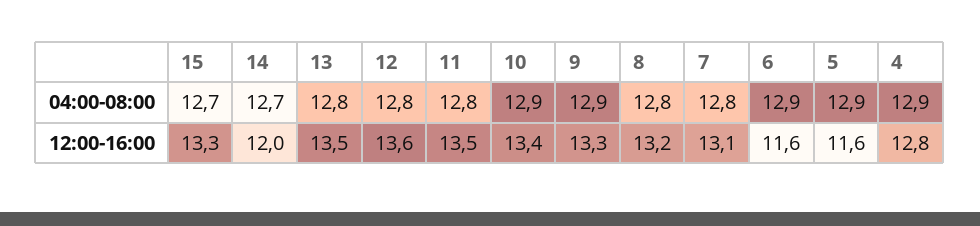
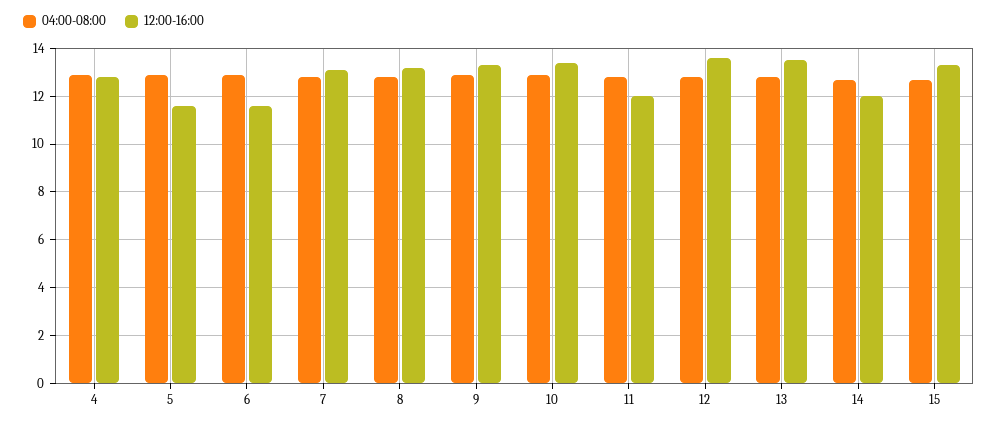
12:00-16:00, 11: 13.5 -> 12

